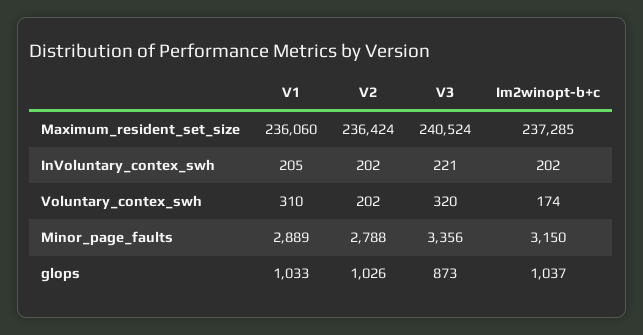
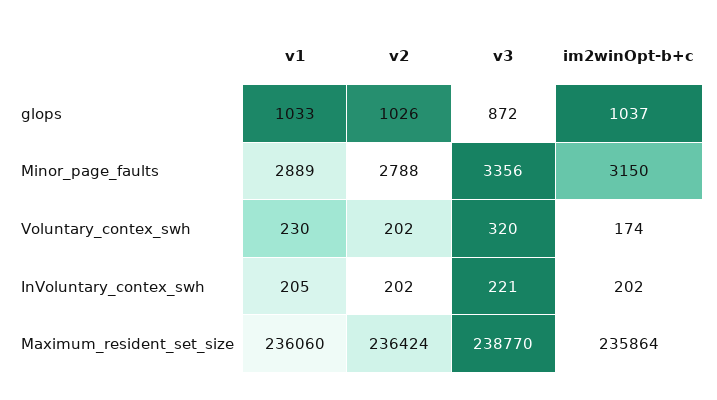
V3, Maximum_resident_set_size: 240524 -> 238770
Im2winopt-b+c, Maximum_resident_set_size: 237285 -> 235864
V1, Voluntary_contex_swh: 310 -> 230
V3, glops: 873 -> 872

